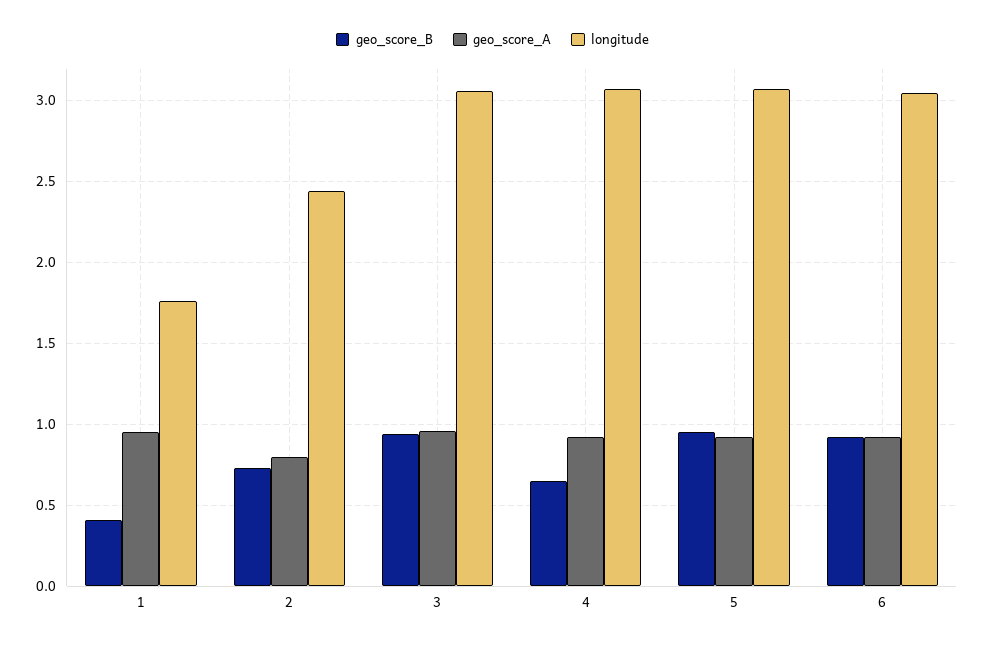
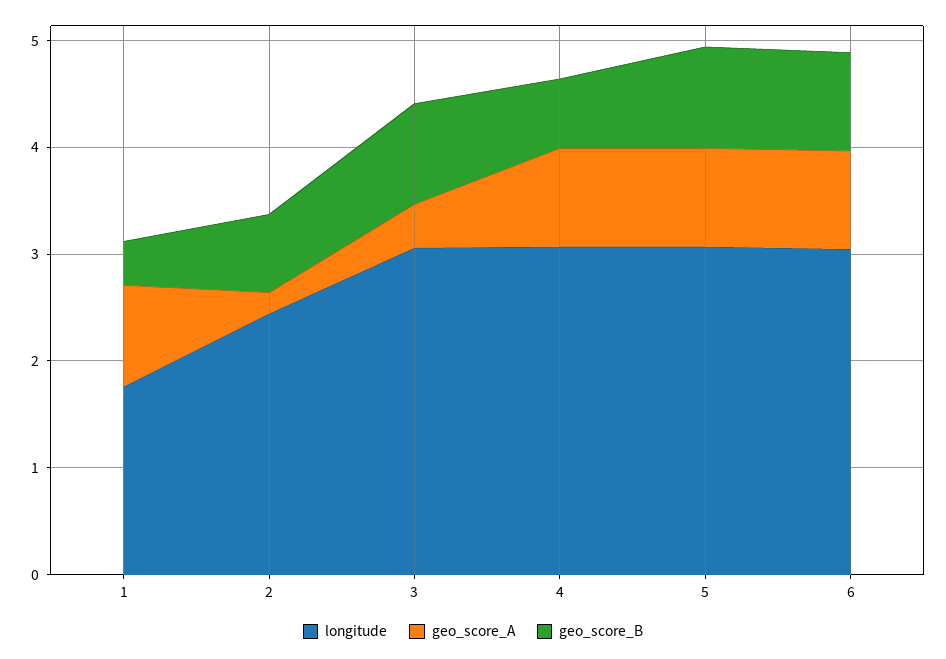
geo_score_A, 2: 0.8 -> 0.2
geo_score_A, 3: 0.95 -> 0.4

